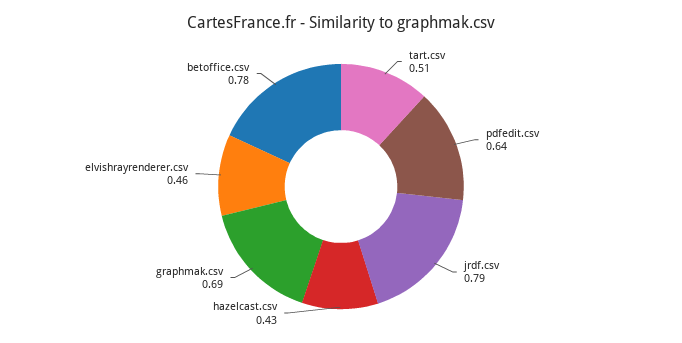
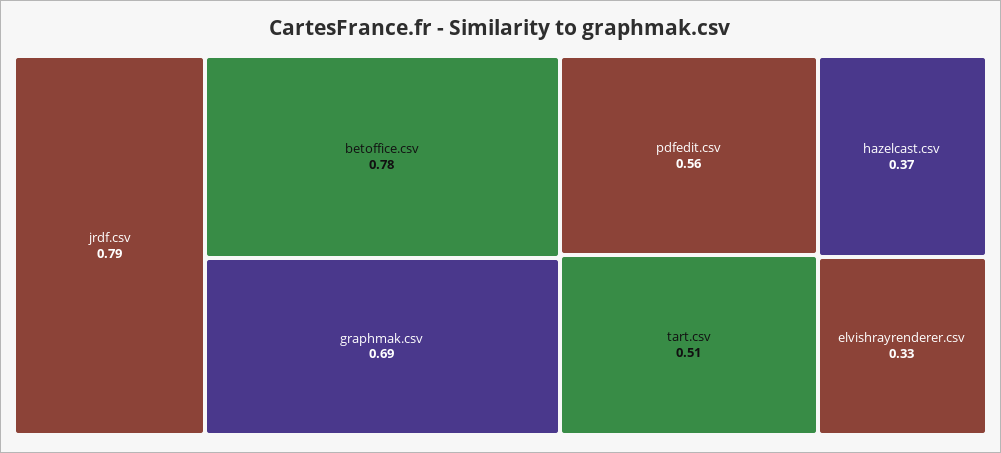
pdfedit.csv: 0.64 -> 0.56
hazelcast.csv: 0.43 -> 0.37
elvishrayrenderer.csv: 0.46 -> 0.33

